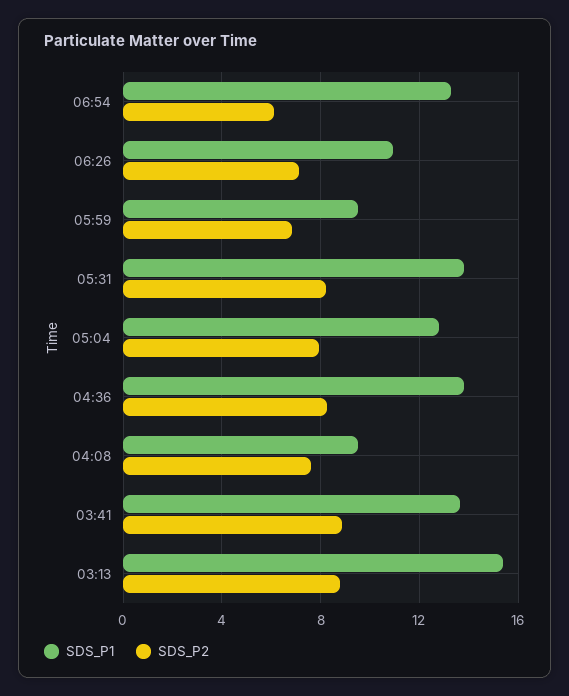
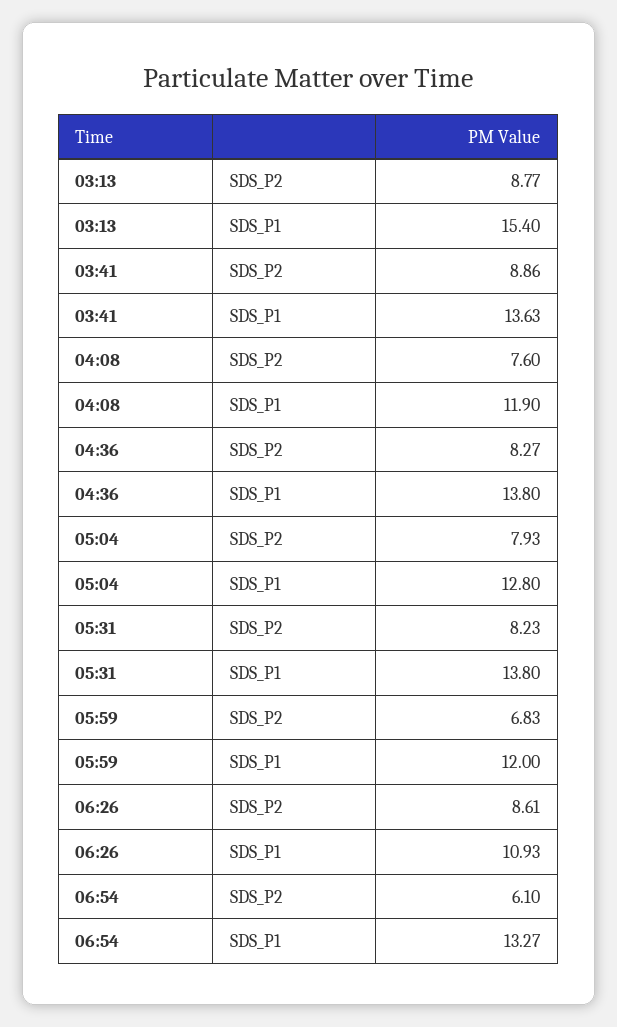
SDS_P2, 06:26: 7 -> 8.61
SDS_P1, 05:59: 9.5 -> 12
SDS_P1, 04:08: 9.5 -> 11.9

